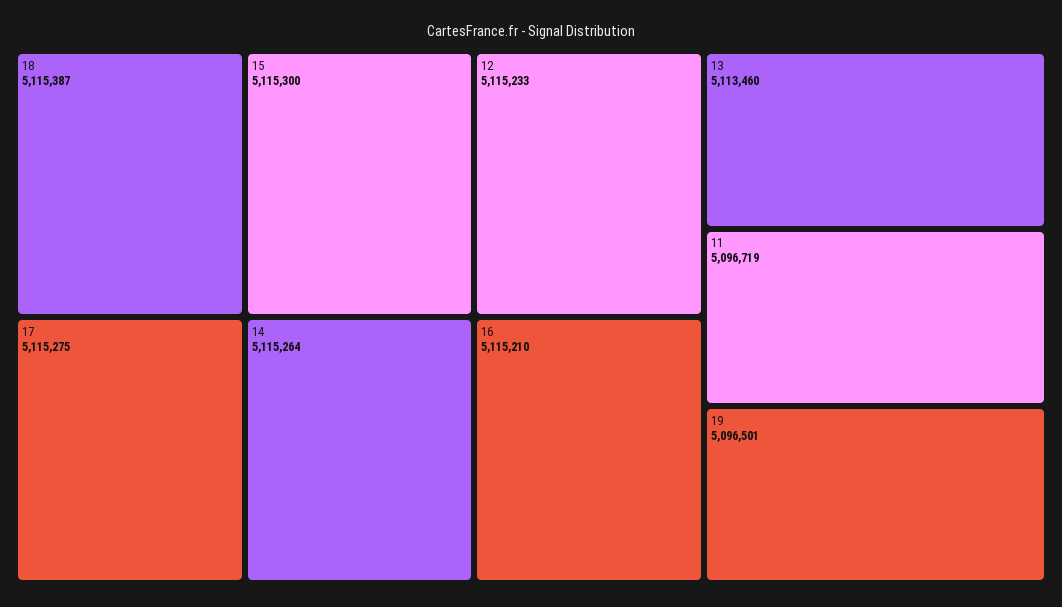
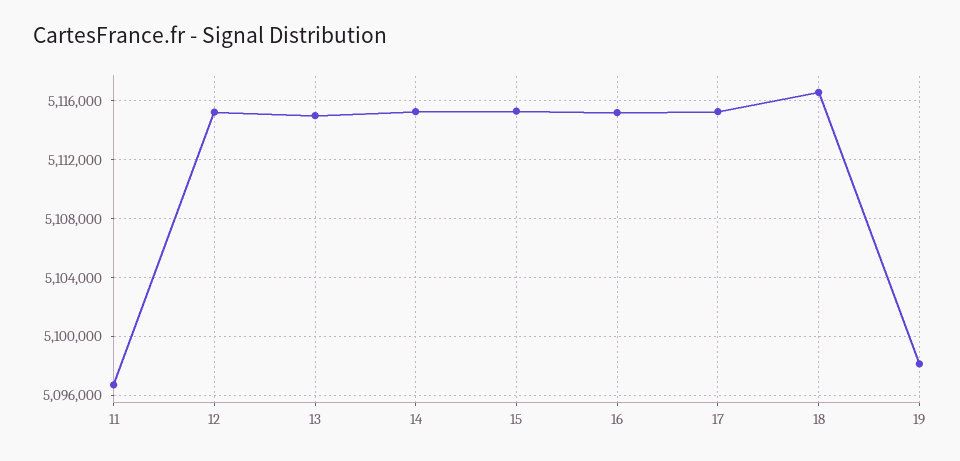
18: 5115387 -> 5116500
13: 5113460 -> 5115000
19: 5096501 -> 5098000

